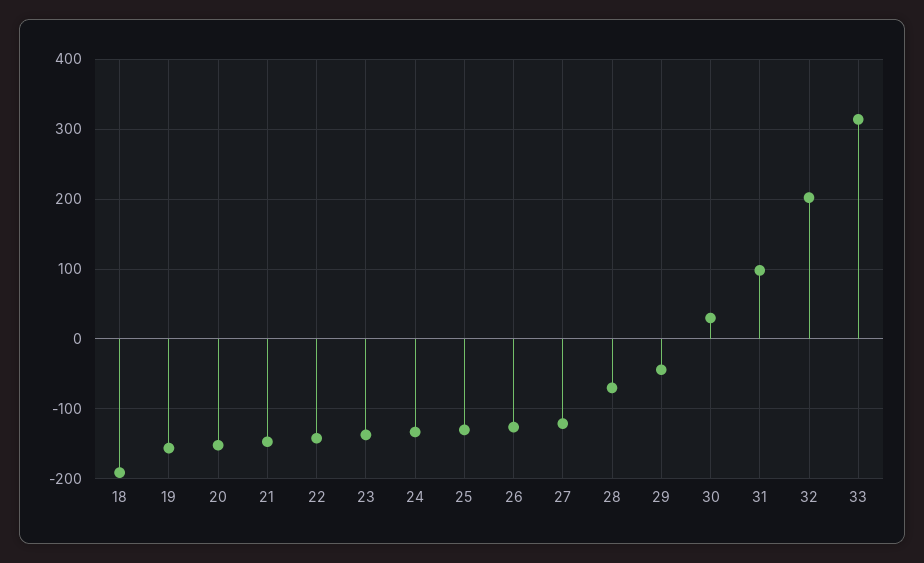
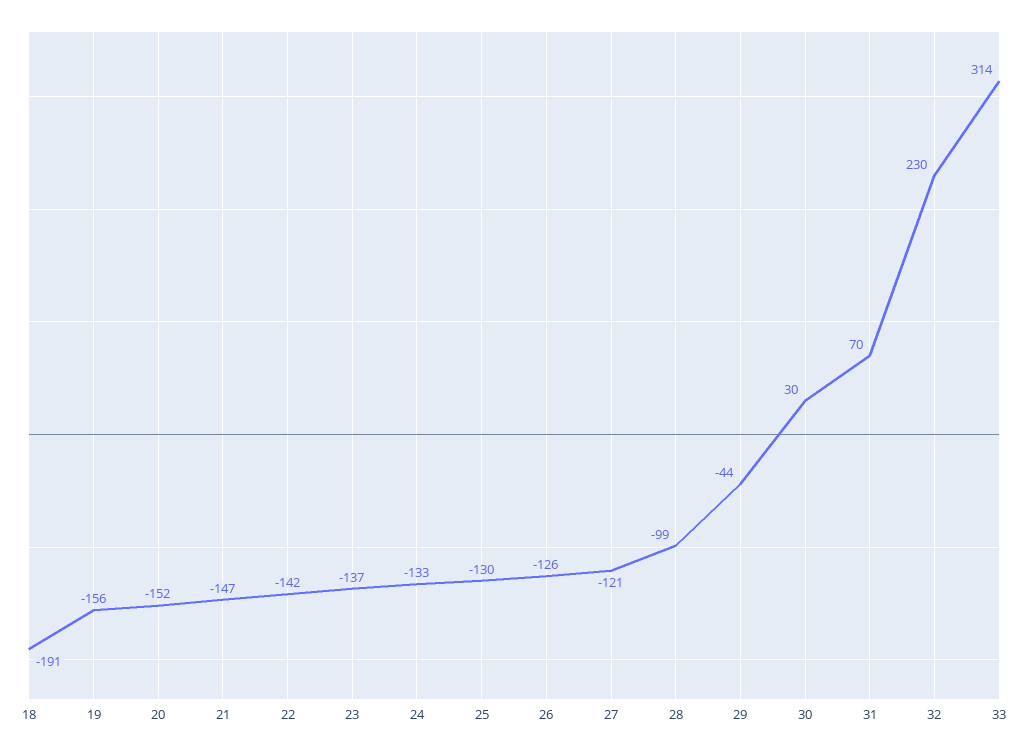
28: -70 -> -99
31: 100 -> 70
32: 200 -> 230

